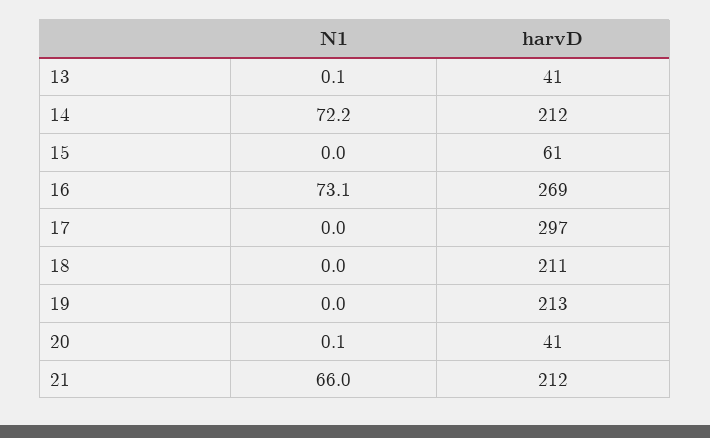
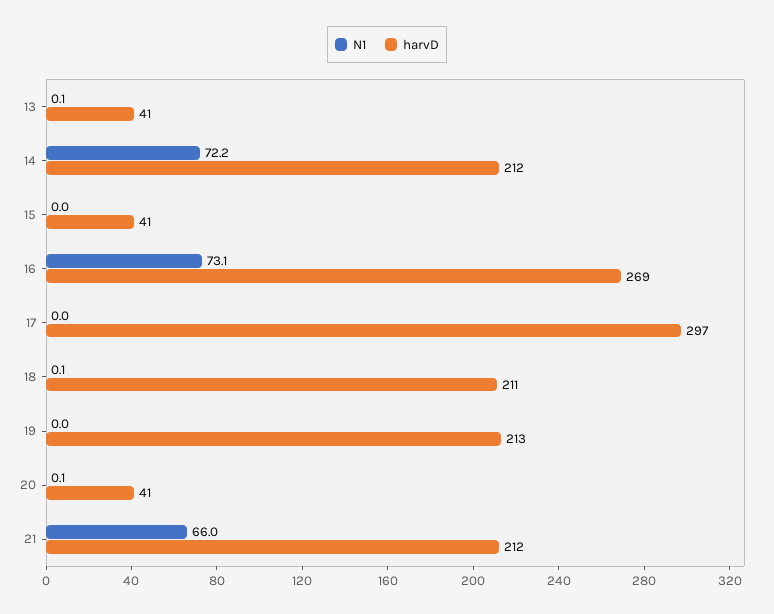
harvD, 15: 61 -> 41
N1, 18: 0 -> 0.1

